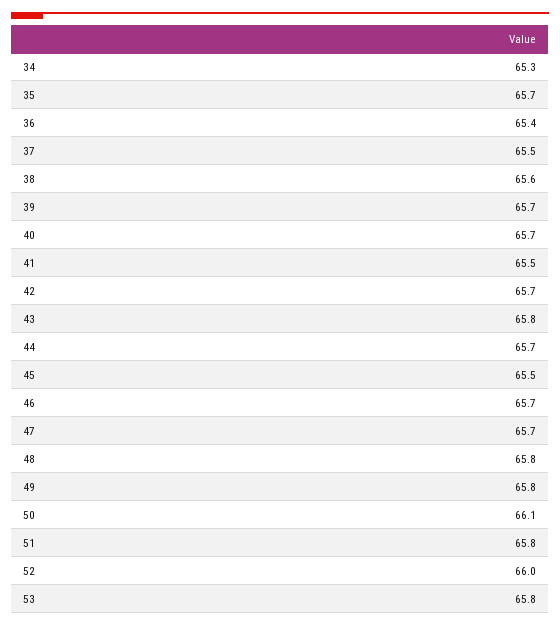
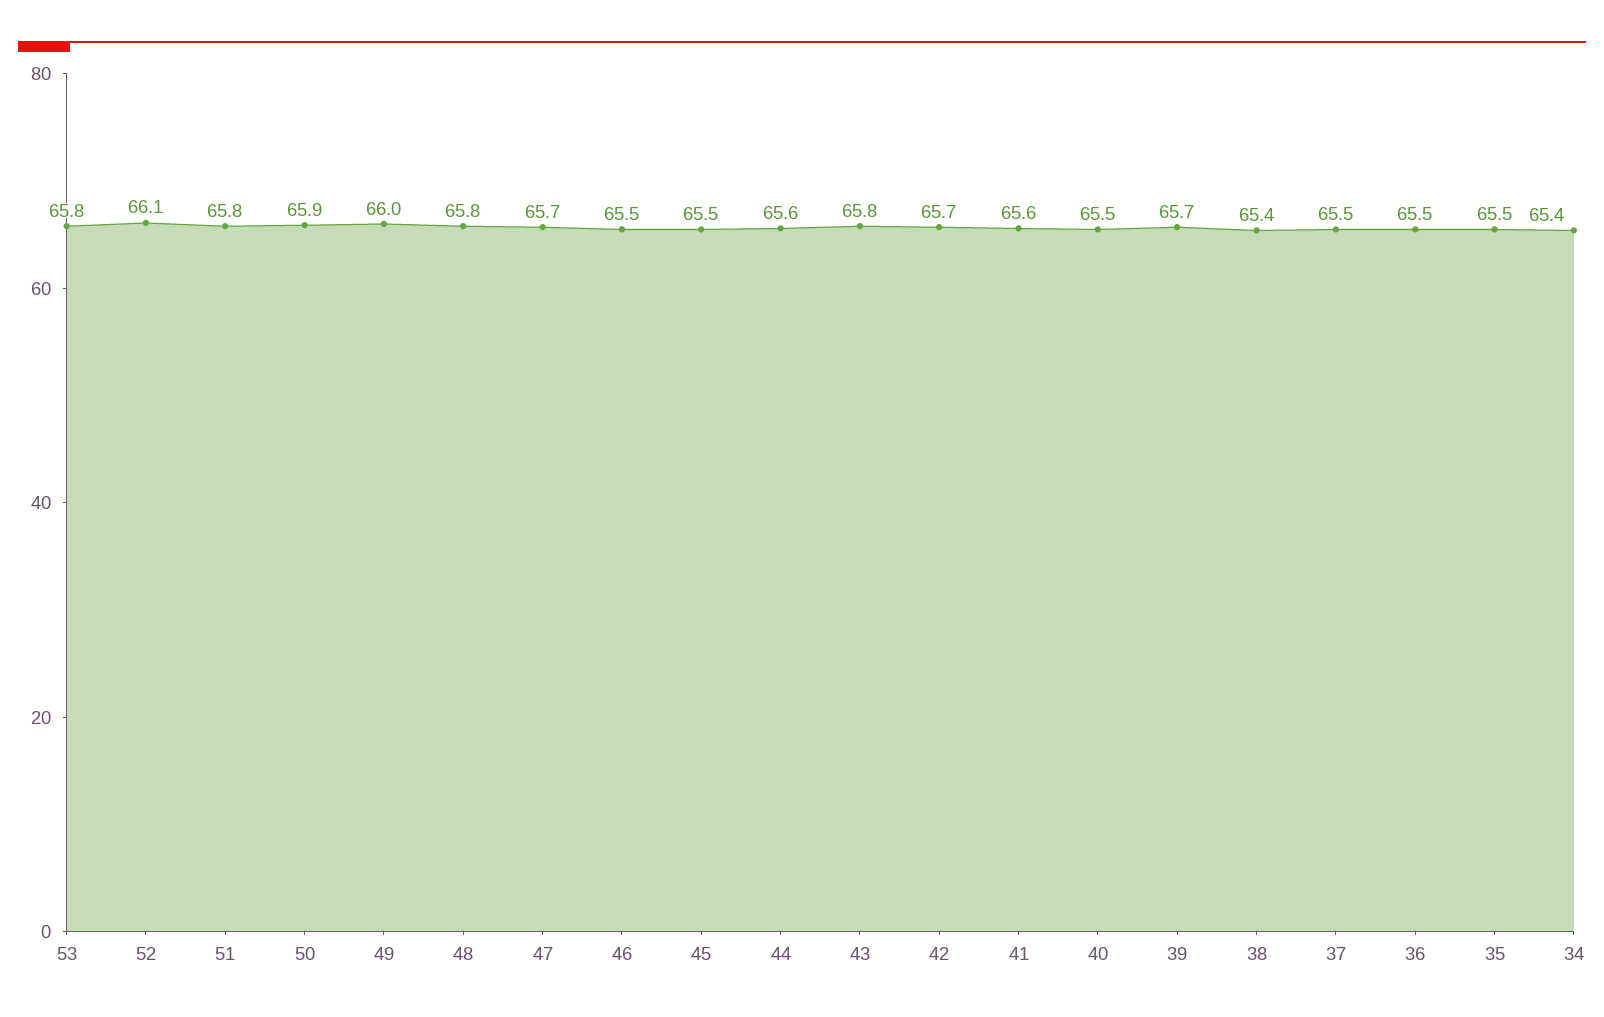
34: 65.3 -> 65.4
35: 65.7 -> 65.5
36: 65.4 -> 65.5
38: 65.6 -> 65.4
40: 65.7 -> 65.5
41: 65.5 -> 65.6
44: 65.7 -> 65.6
46: 65.7 -> 65.5
49: 65.8 -> 66
50: 66.1 -> 65.9
52: 66 -> 66.1

